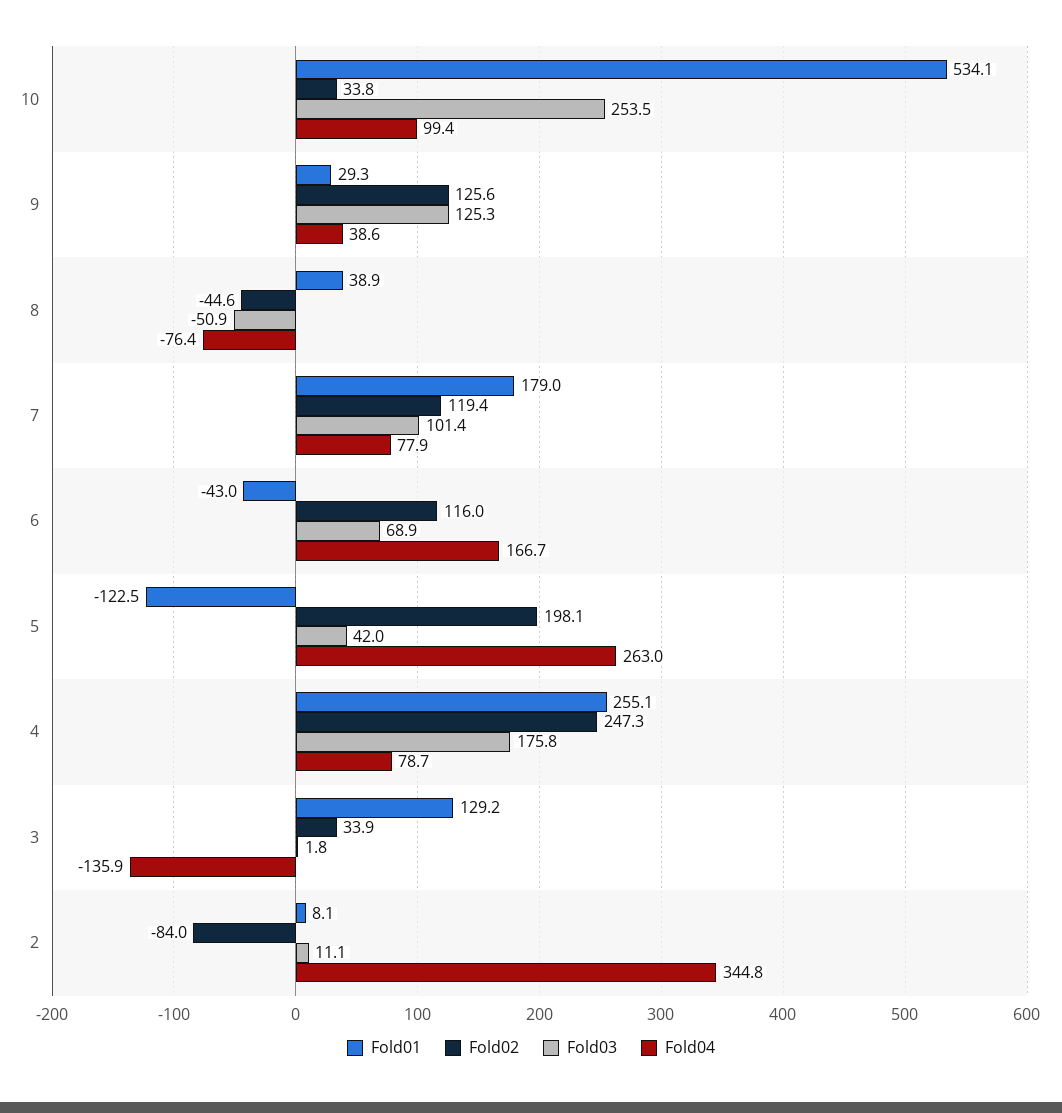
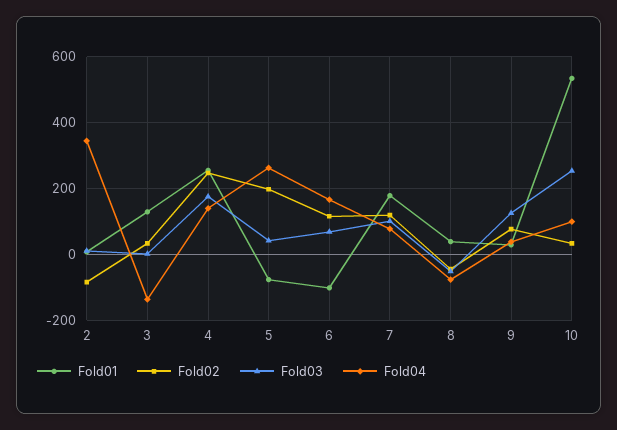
Fold02, 9: 125.6 -> 80
Fold01, 6: -43 -> -100
Fold01, 5: -122.5 -> -80
Fold04, 4: 78.7 -> 140

